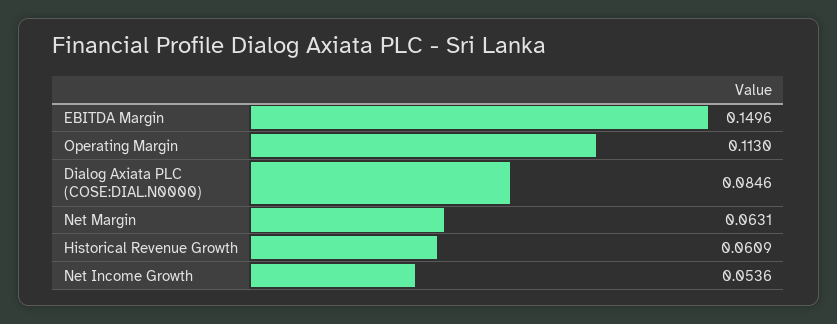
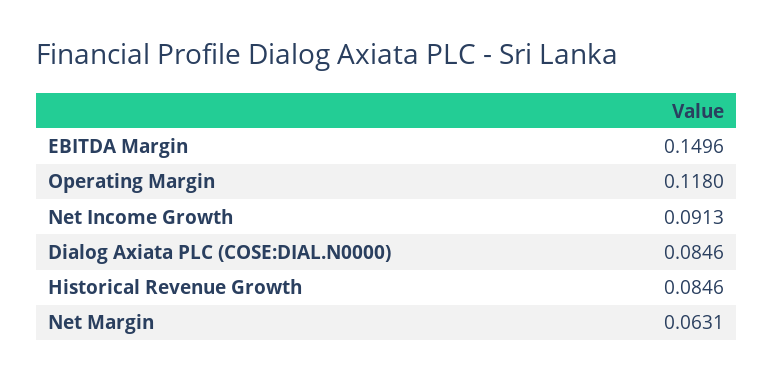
Operating Margin: 0.113 -> 0.118
Historical Revenue Growth: 0.0609 -> 0.0846
Net Income Growth: 0.0536 -> 0.0913

